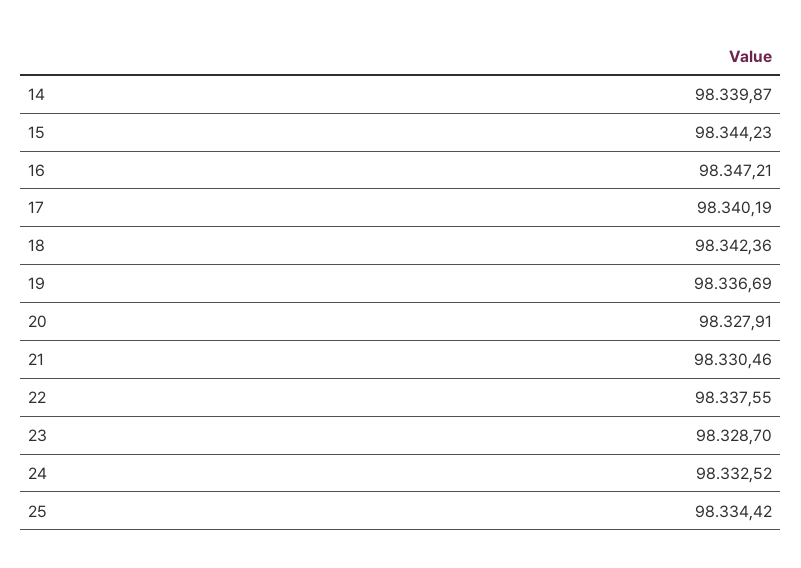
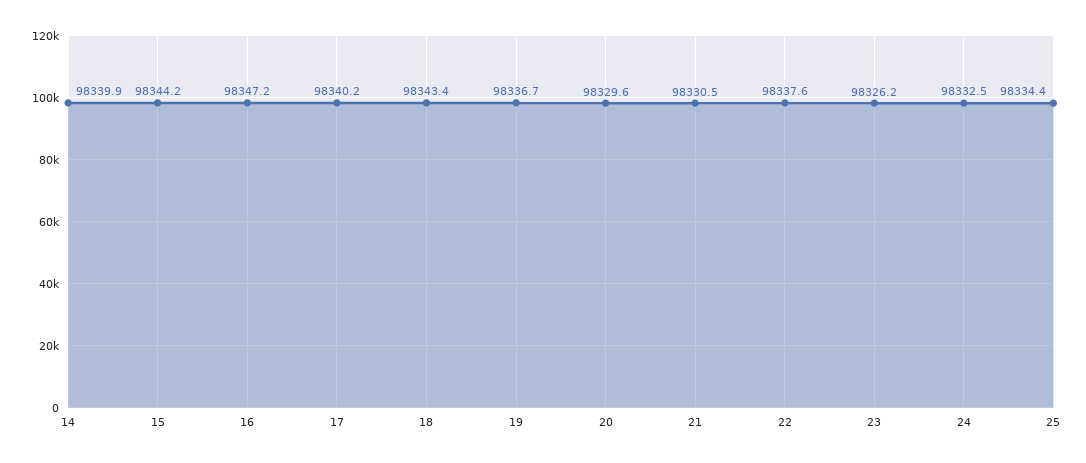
18: 98342.36 -> 98343.4
20: 98327.91 -> 98329.6
23: 98328.7 -> 98326.2

